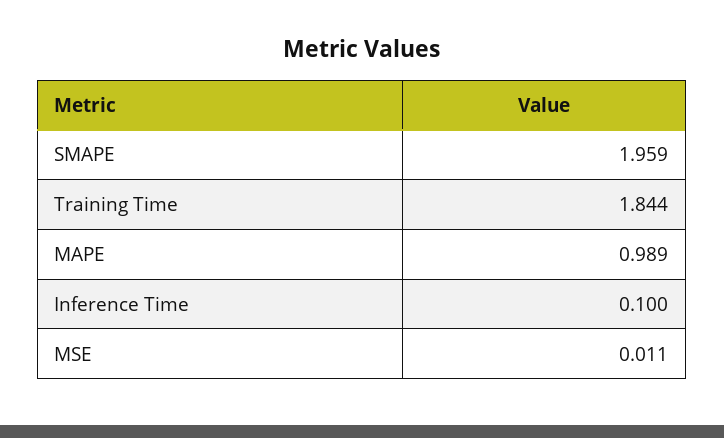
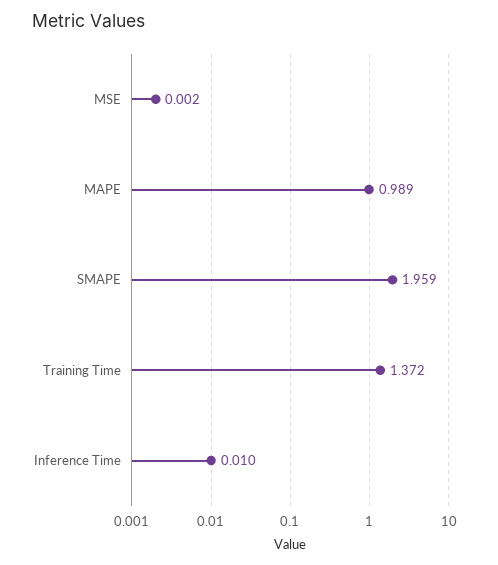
Training Time: 1.844 -> 1.372
Inference Time: 0.1 -> 0.01
MSE: 0.011 -> 0.002

